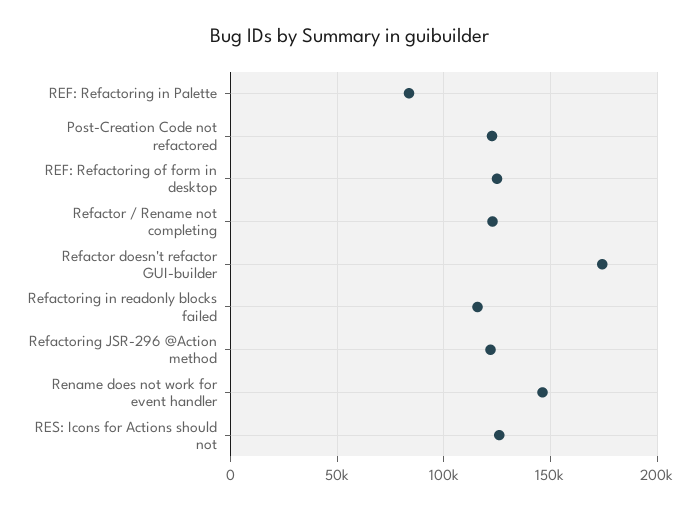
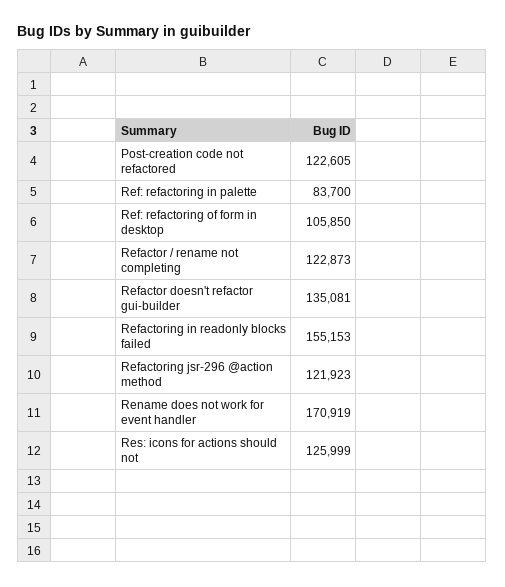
REF: Refactoring of form in desktop: 125000 -> 105850
Refactor doesn't refactor GUI-builder: 175000 -> 135081
Refactoring in readonly blocks failed: 115000 -> 155153
Rename does not work for event handler: 145000 -> 170919

